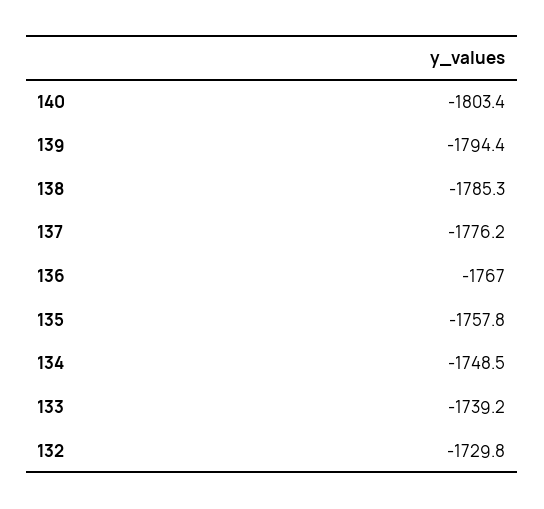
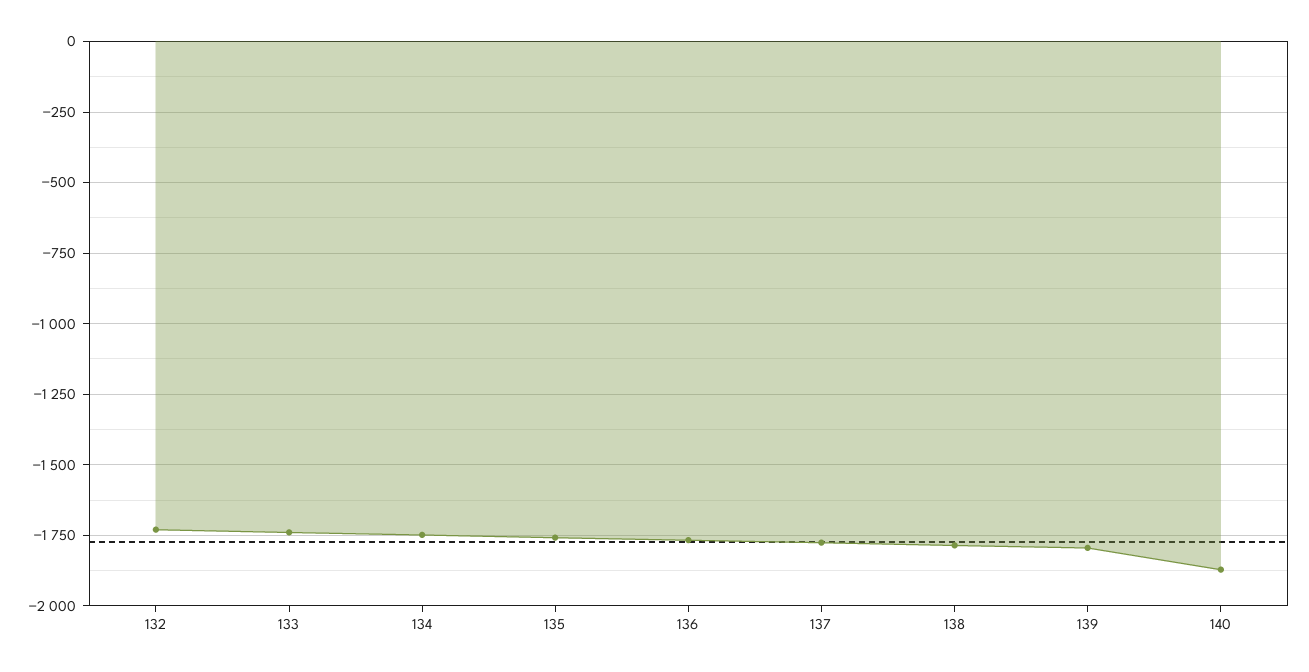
140: -1803.4 -> -1875

